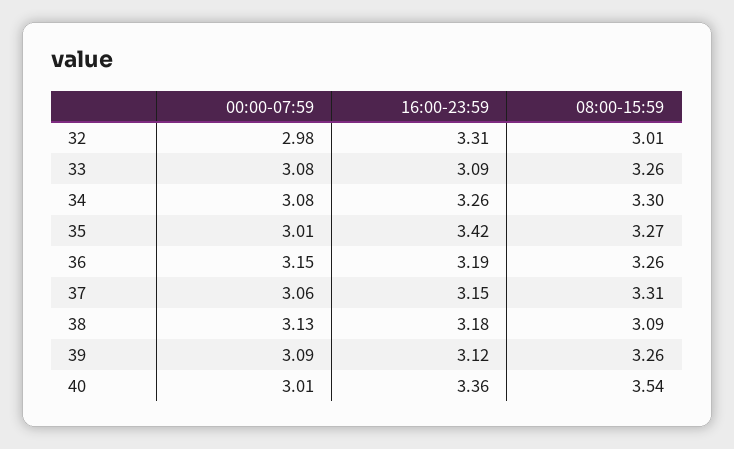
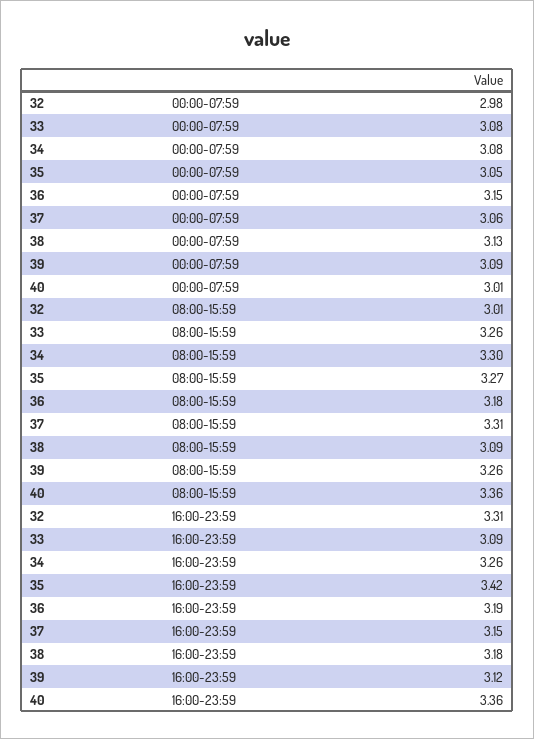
00:00-07:59, 35: 3.01 -> 3.05
08:00-15:59, 36: 3.26 -> 3.18
08:00-15:59, 40: 3.54 -> 3.36

